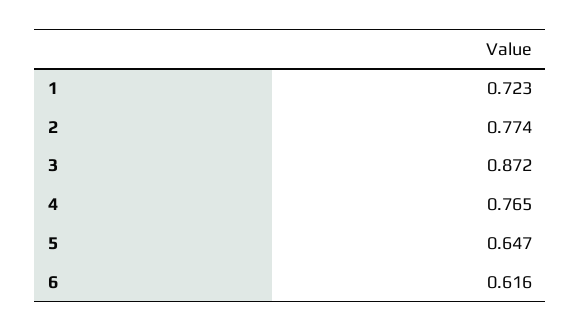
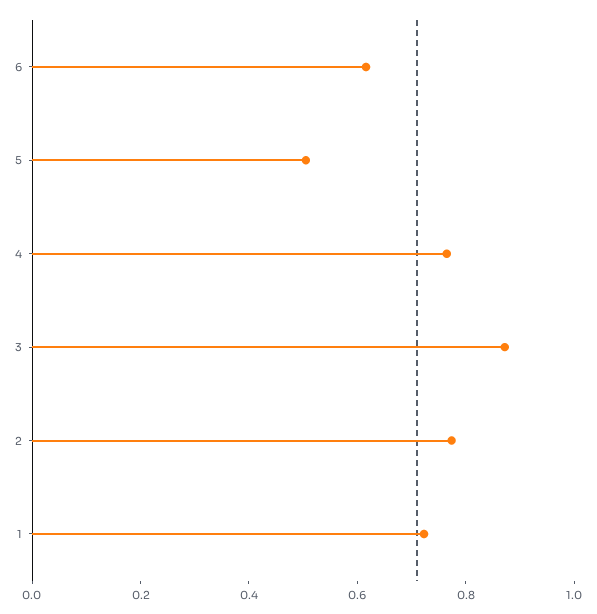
5: 0.647 -> 0.5

